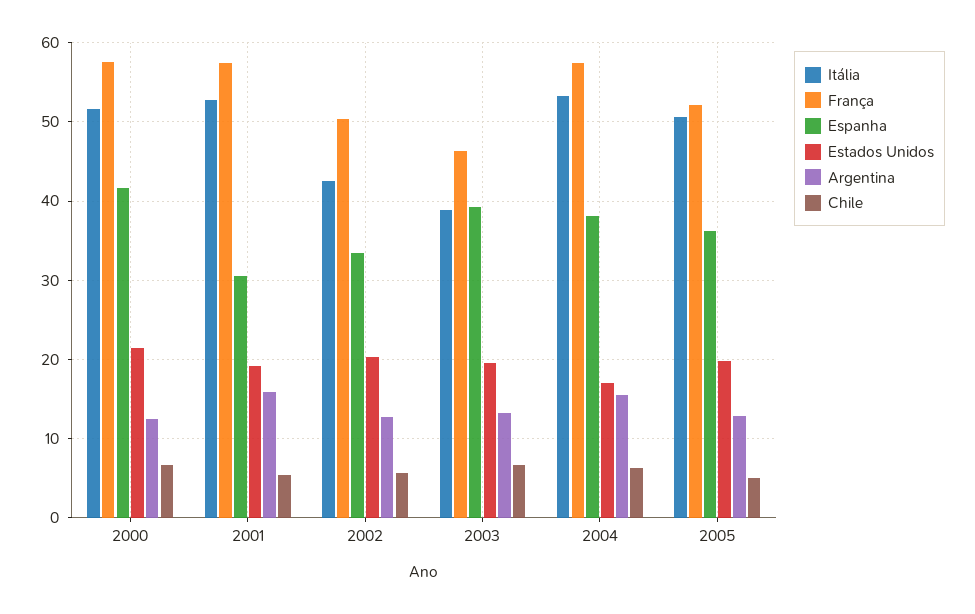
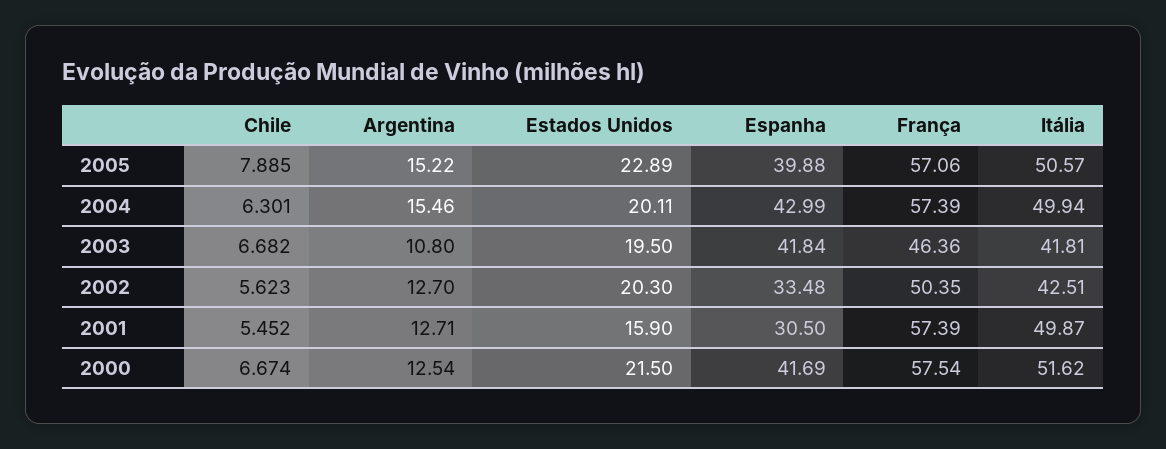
Itália, 2001: 53 -> 49.87
Estados Unidos, 2001: 19 -> 15.9
Argentina, 2001: 16 -> 12.71
Itália, 2003: 39 -> 41.81
Espanha, 2003: 39 -> 41.84
Argentina, 2003: 13 -> 10.8
Itália, 2004: 53 -> 49.94
Espanha, 2004: 38 -> 42.99
Estados Unidos, 2004: 17 -> 20.11
França, 2005: 52 -> 57.06
Espanha, 2005: 36 -> 39.88
Estados Unidos, 2005: 20 -> 22.89
Argentina, 2005: 13 -> 15.22
Chile, 2005: 5 -> 7.885

